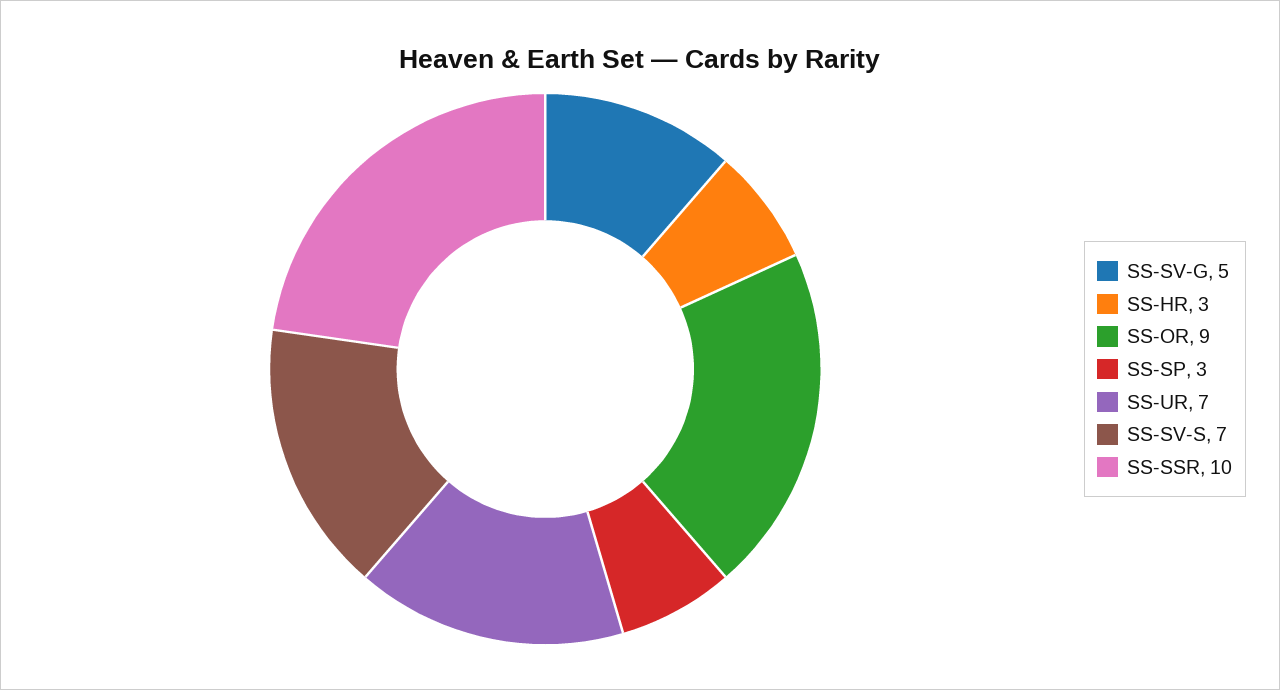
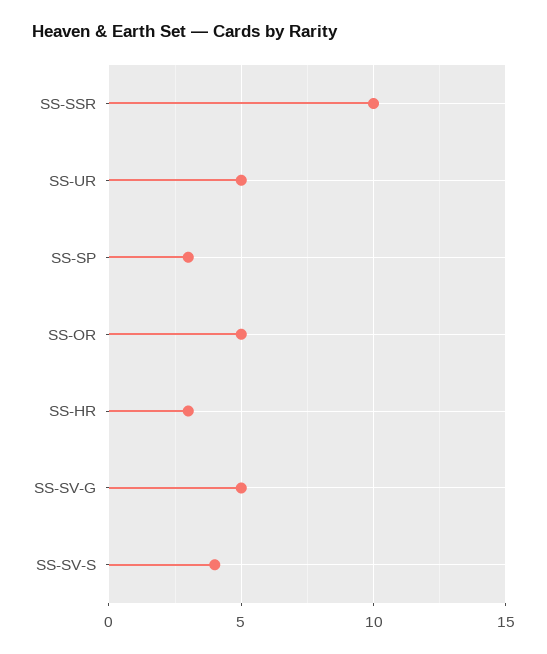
SS-OR: 9 -> 5
SS-UR: 7 -> 5
SS-SV-S: 7 -> 4

